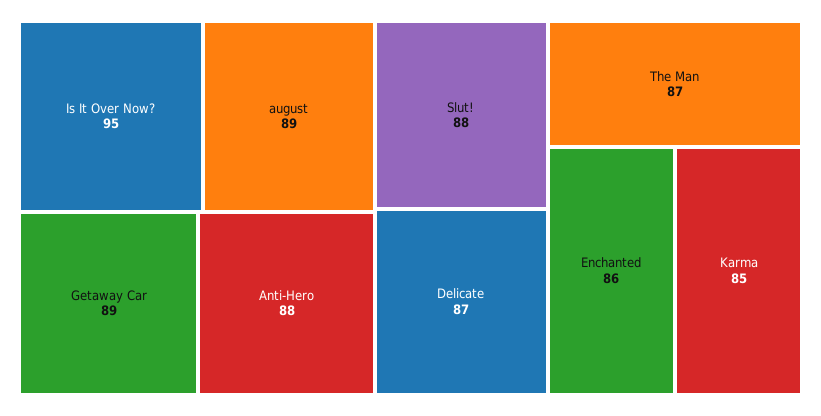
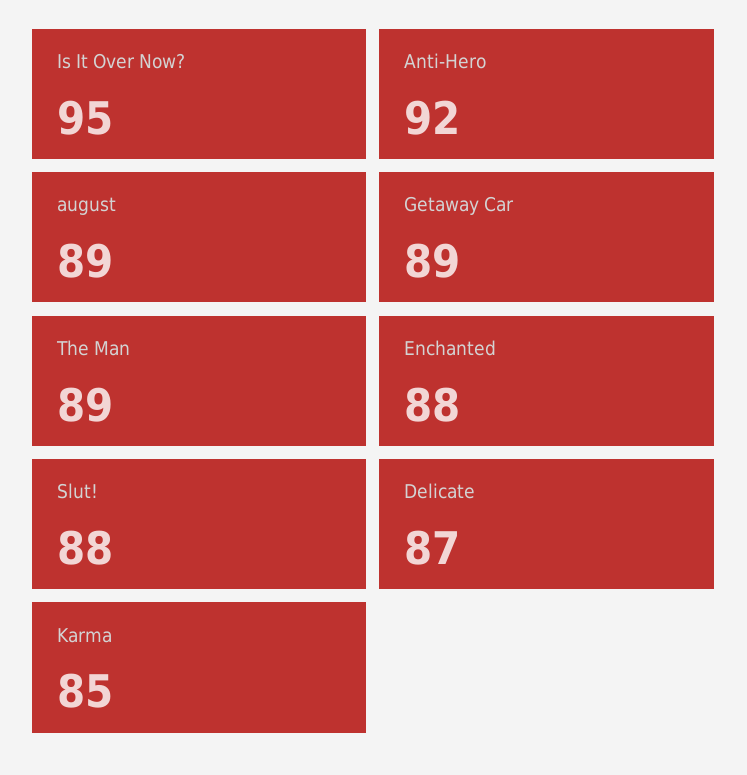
Anti-Hero: 88 -> 92
The Man: 87 -> 89
Enchanted: 86 -> 88

